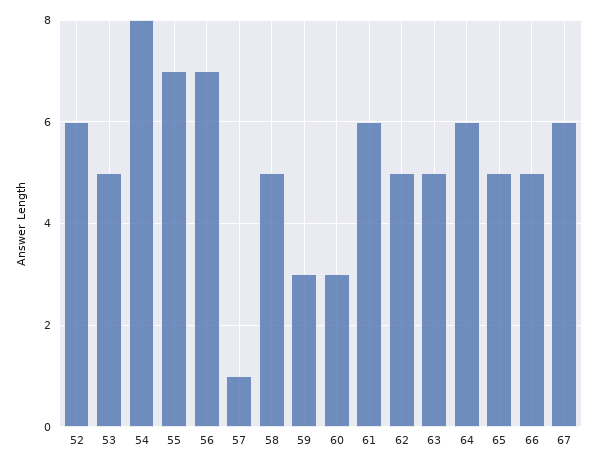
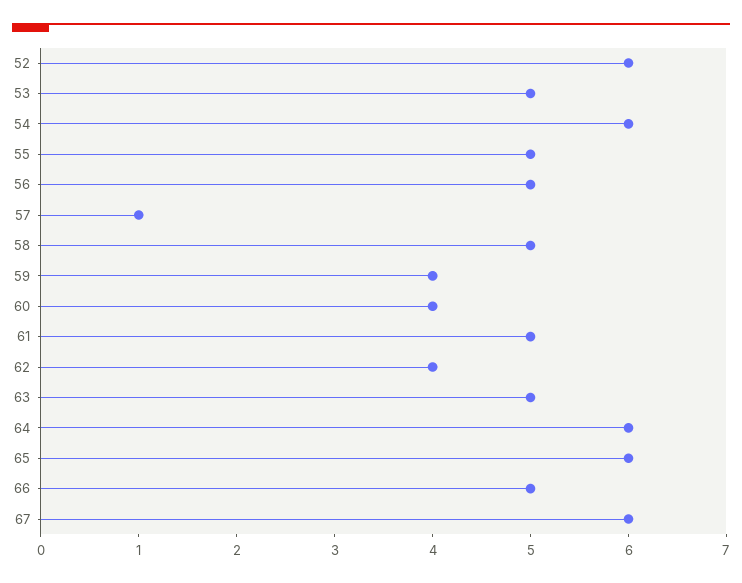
54: 8 -> 6
55: 7 -> 5
56: 7 -> 5
59: 3 -> 4
60: 3 -> 4
61: 6 -> 5
62: 5 -> 4
65: 5 -> 6

